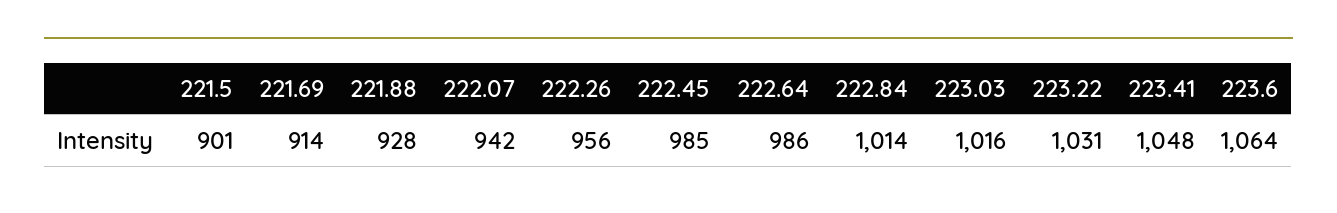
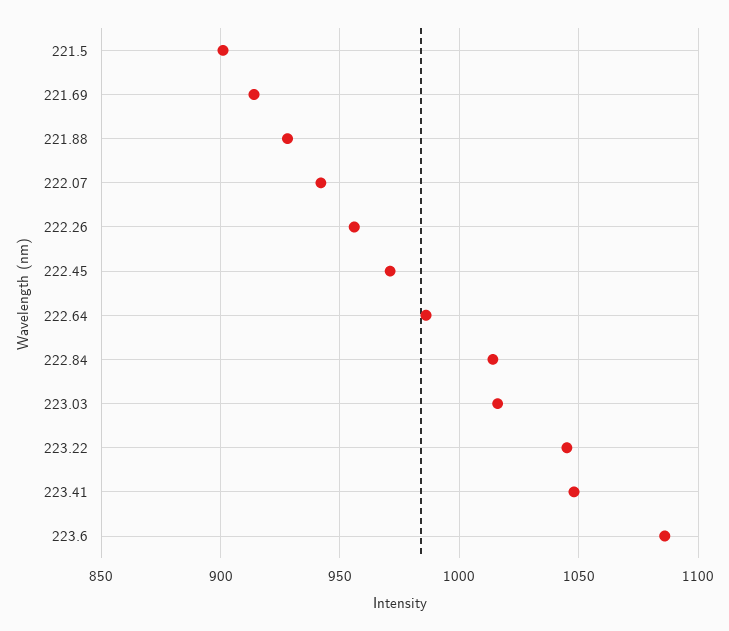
222.45: 985 -> 970
223.22: 1031 -> 1045
223.6: 1064 -> 1085

